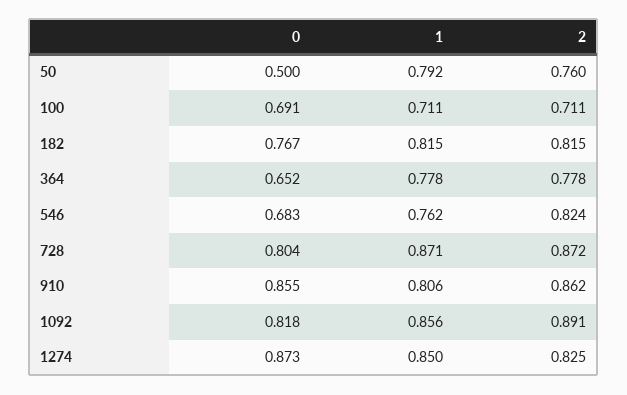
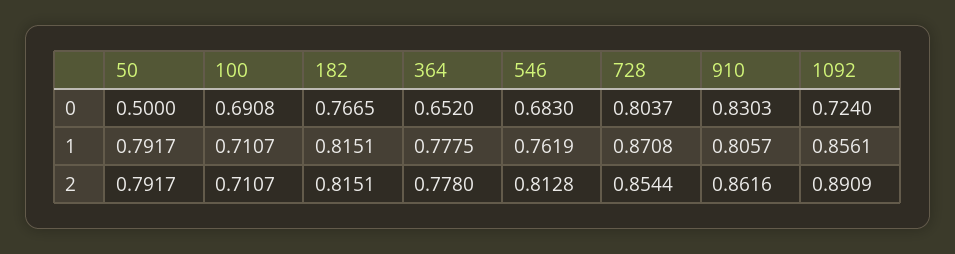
2, 50: 0.76 -> 0.7917
2, 546: 0.824 -> 0.8128
2, 728: 0.872 -> 0.8544
0, 910: 0.855 -> 0.8303
0, 1092: 0.818 -> 0.724
0, 1274: 0.873 -> none
1, 1274: 0.85 -> none
2, 1274: 0.825 -> none

